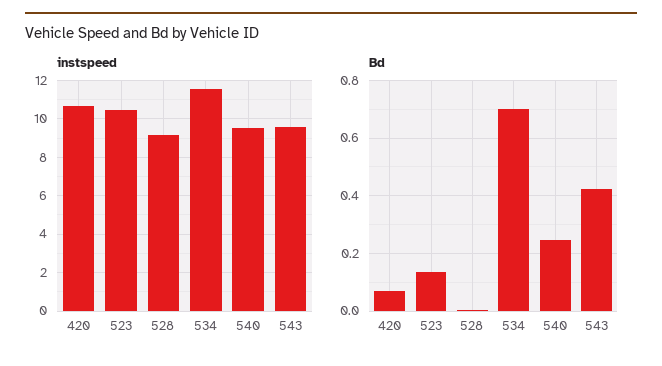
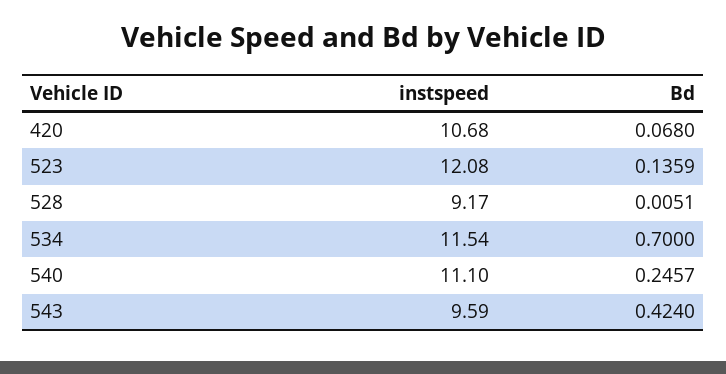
instspeed, 523: 10.5 -> 12.08
instspeed, 540: 9.5 -> 11.1

